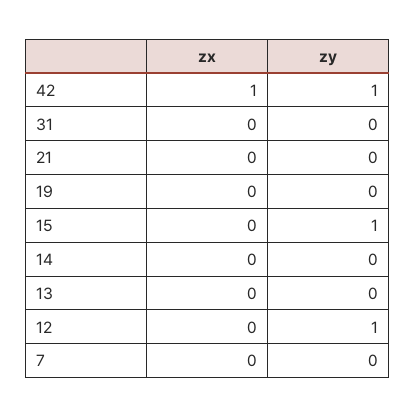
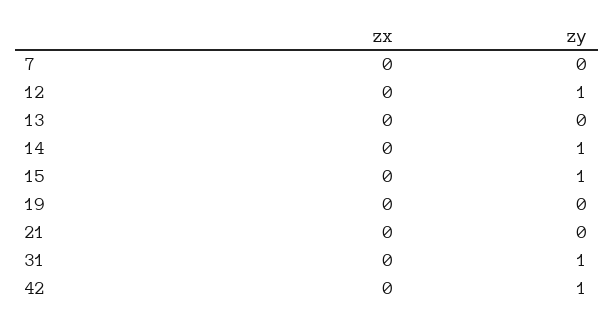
zx, 42: 1 -> 0
zy, 31: 0 -> 1
zy, 14: 0 -> 1

